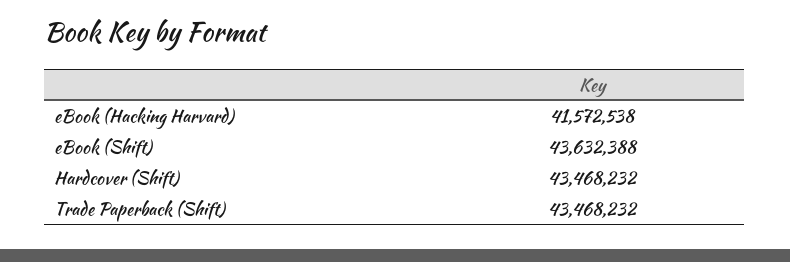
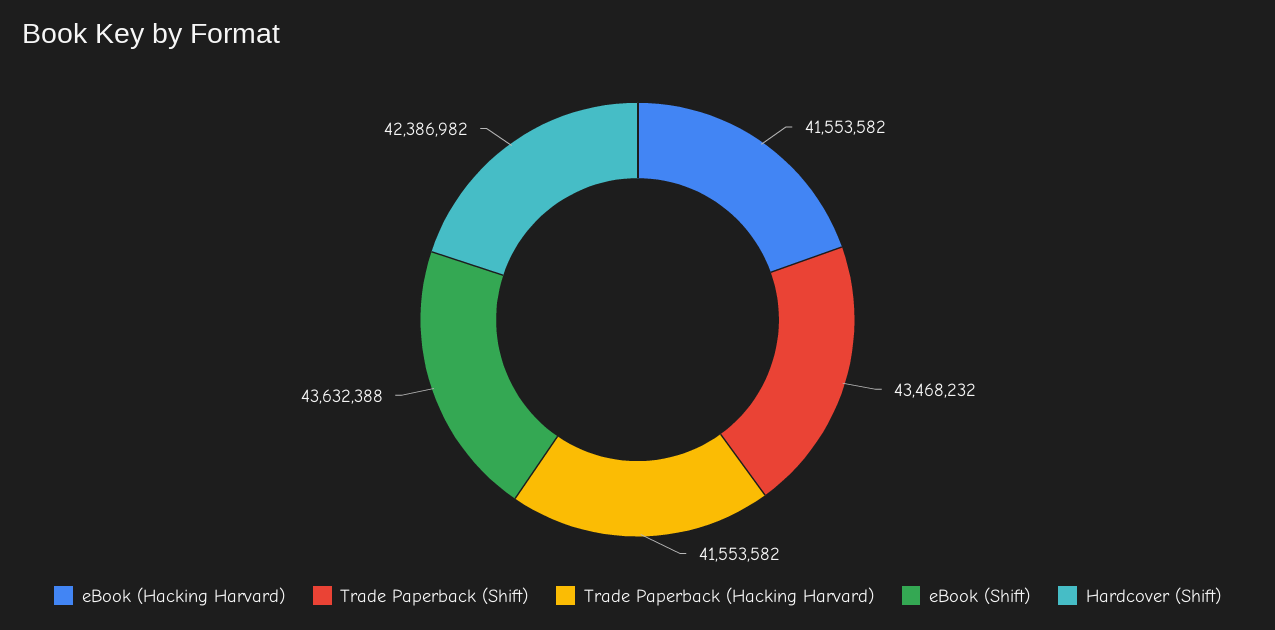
eBook (Hacking Harvard): 41572538 -> 41553582
Hardcover (Shift): 43468232 -> 42386982
Trade Paperback (Hacking Harvard): none -> 41553582

